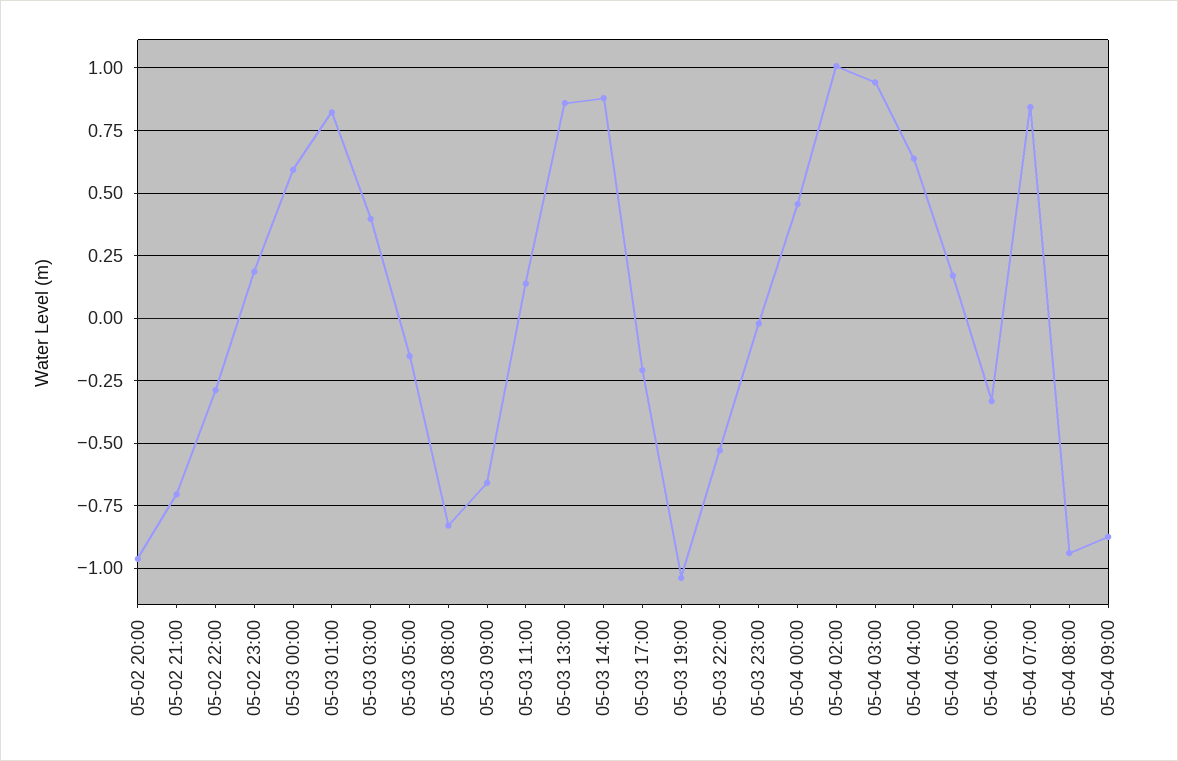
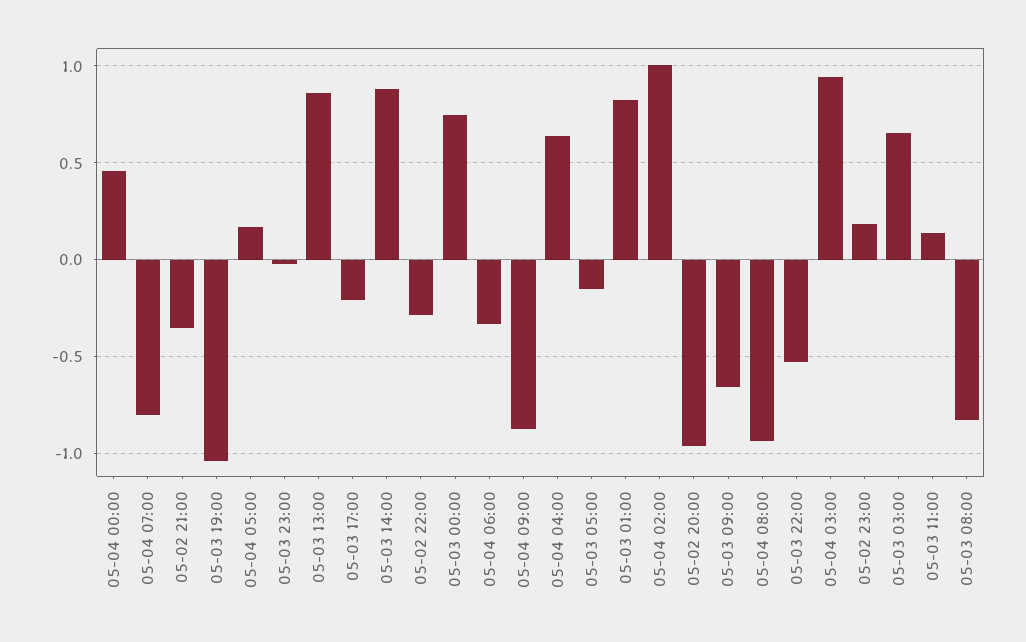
05-02 21:00: -0.7 -> -0.35
05-03 00:00: 0.6 -> 0.75
05-03 03:00: 0.4 -> 0.65
05-04 07:00: 0.85 -> -0.8

